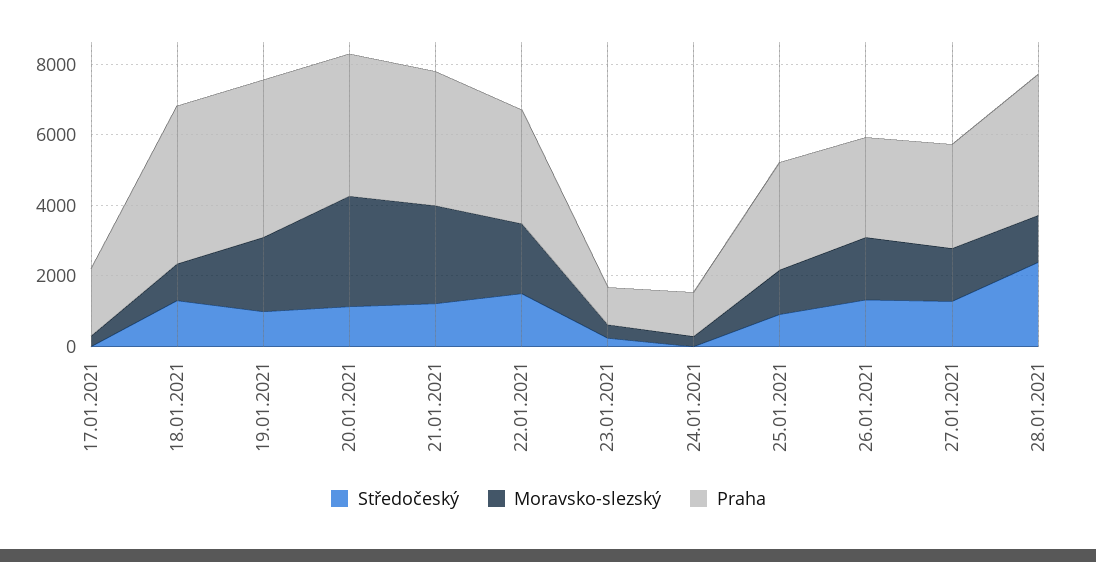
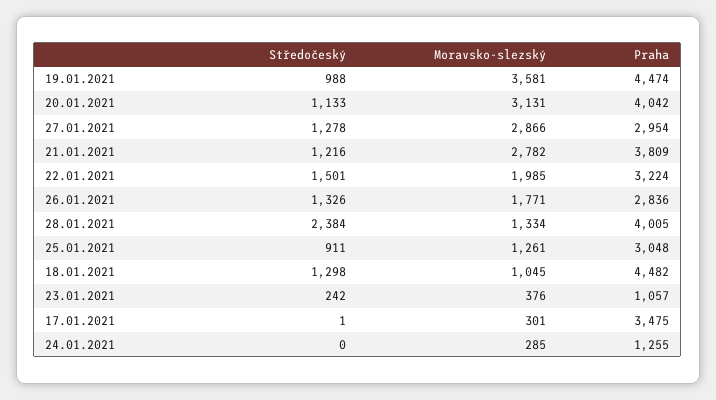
Praha, 17.01.2021: 2000 -> 3475
Moravsko-slezský, 19.01.2021: 2000 -> 3581
Moravsko-slezský, 27.01.2021: 1500 -> 2866

